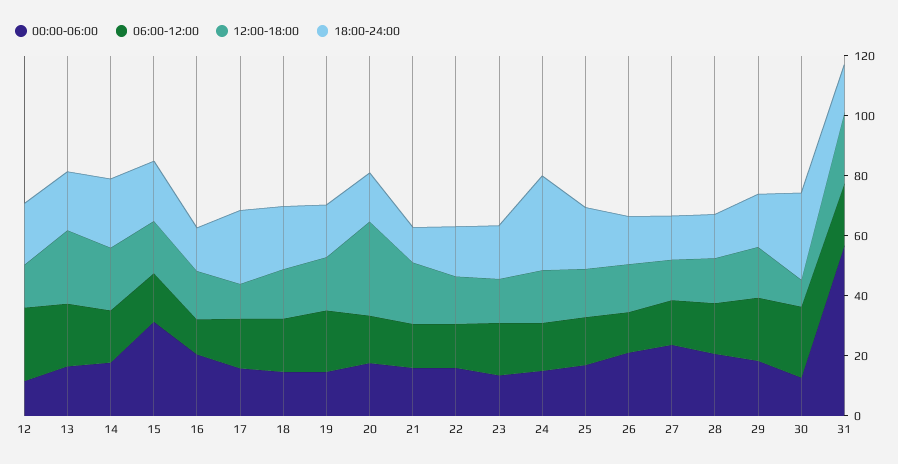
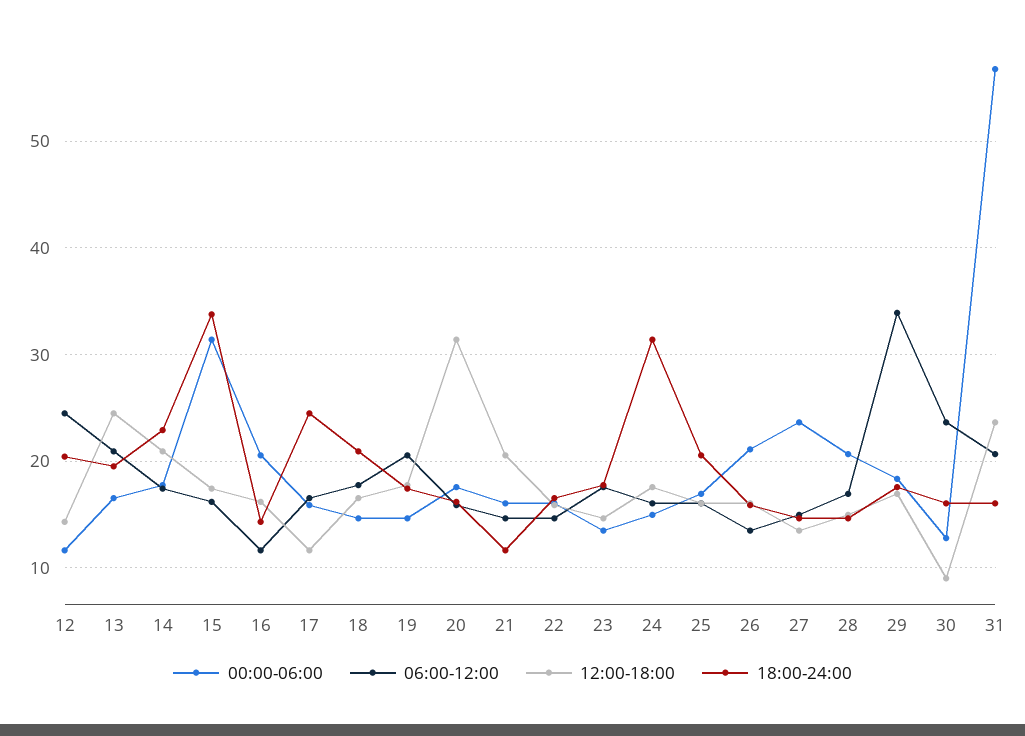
18:00-24:00, 15: 20 -> 34
06:00-12:00, 29: 20 -> 34
18:00-24:00, 30: 30 -> 16

